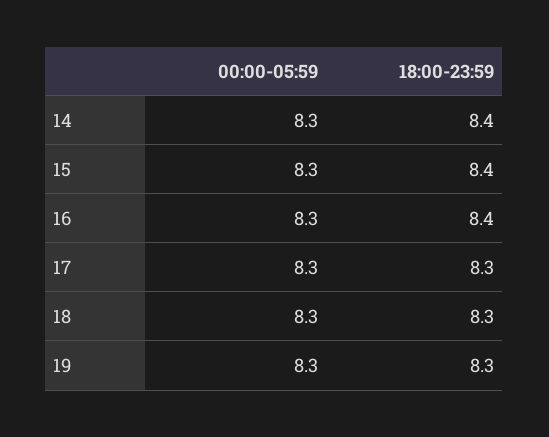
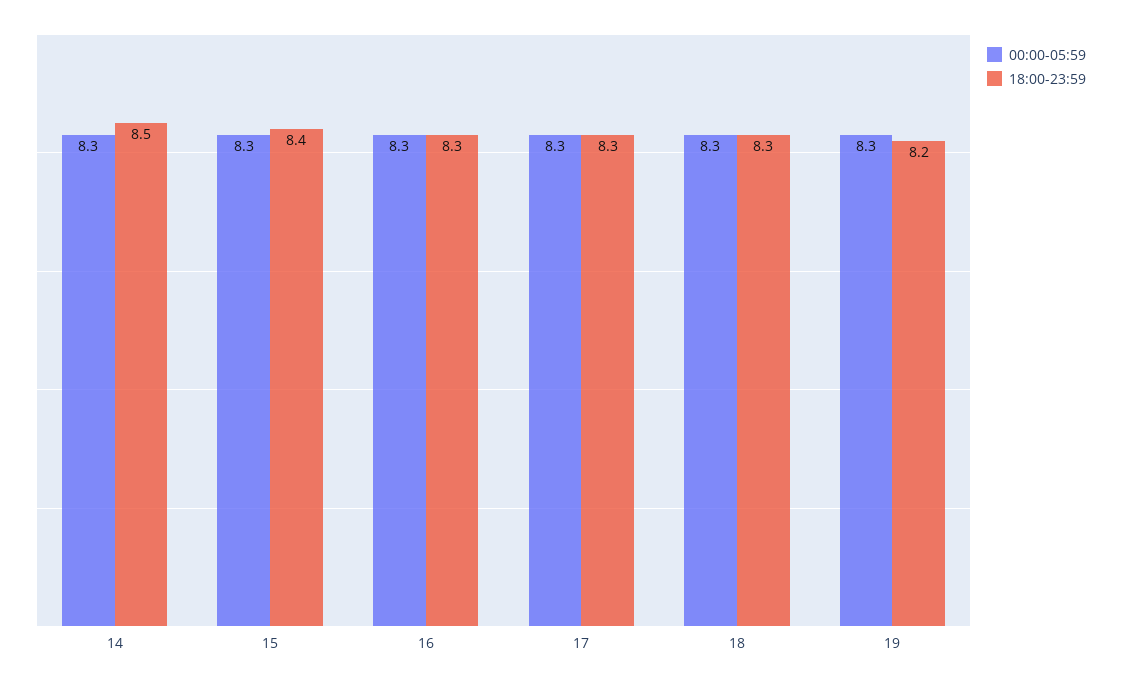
18:00-23:59, 14: 8.4 -> 8.5
18:00-23:59, 16: 8.4 -> 8.3
18:00-23:59, 19: 8.3 -> 8.2

